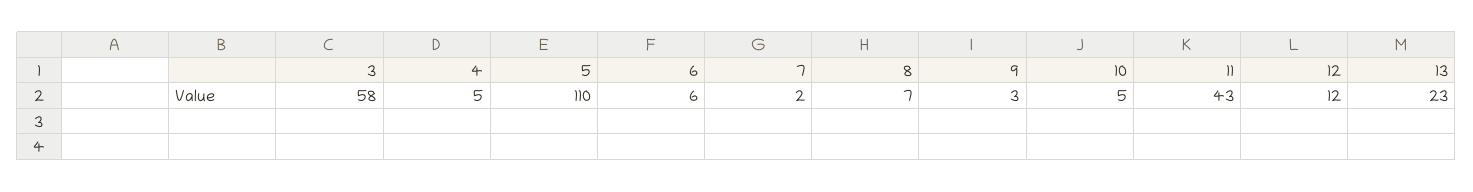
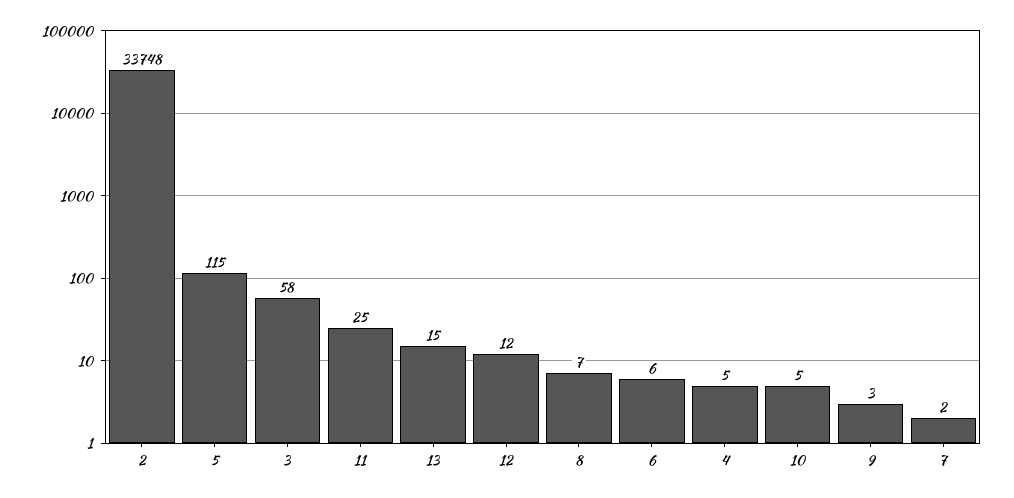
5: 110 -> 115
11: 43 -> 25
13: 23 -> 15
2: none -> 33748

